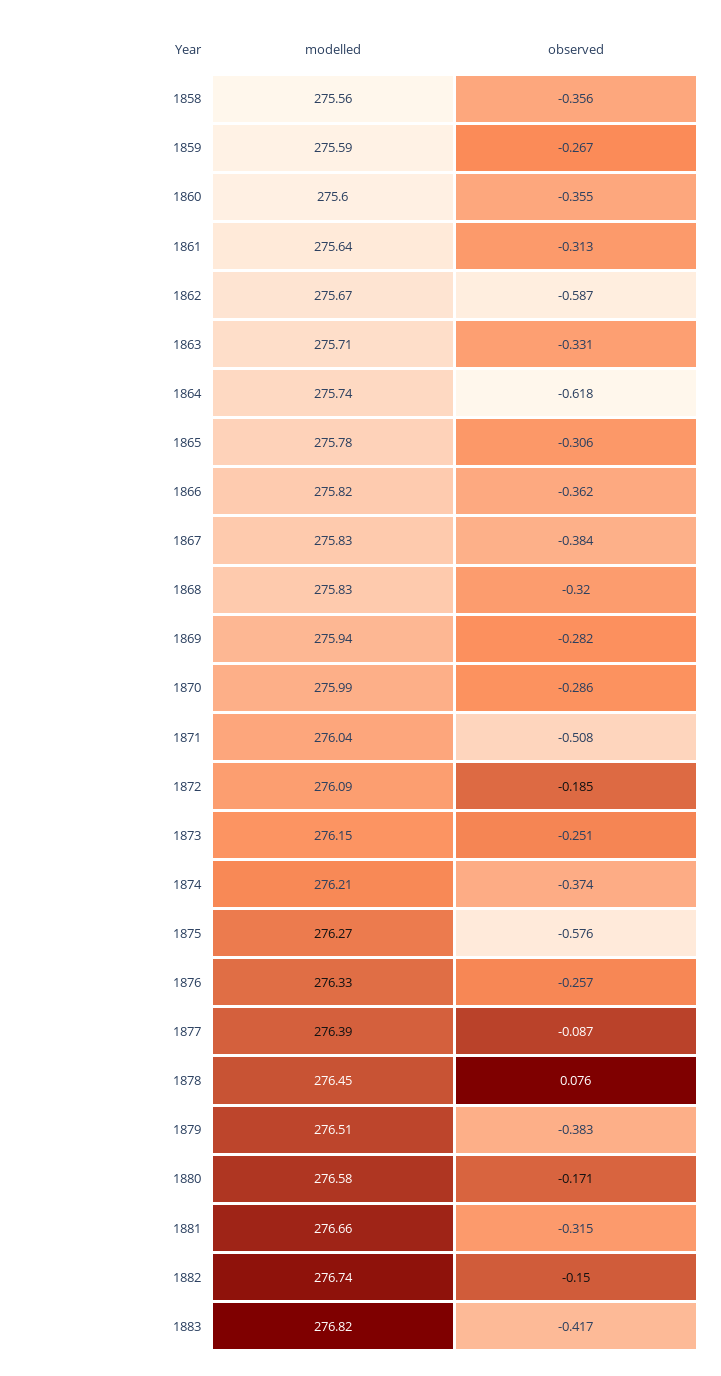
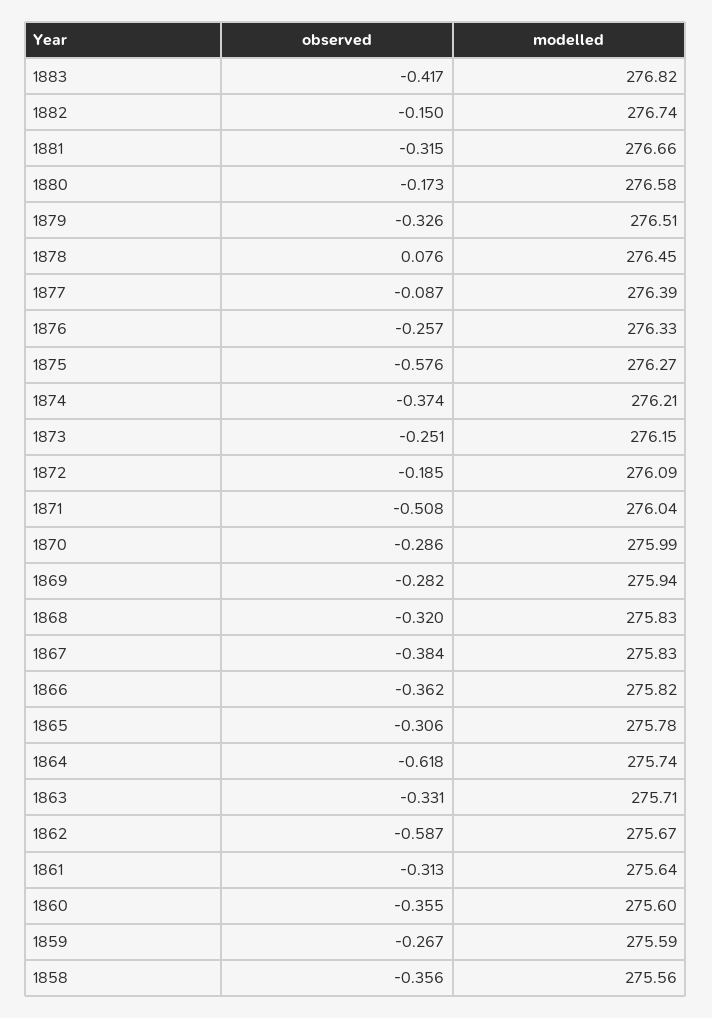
observed, 1879: -0.383 -> -0.326
observed, 1880: -0.171 -> -0.173

